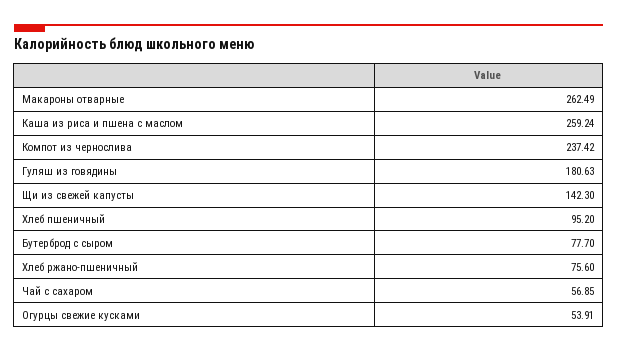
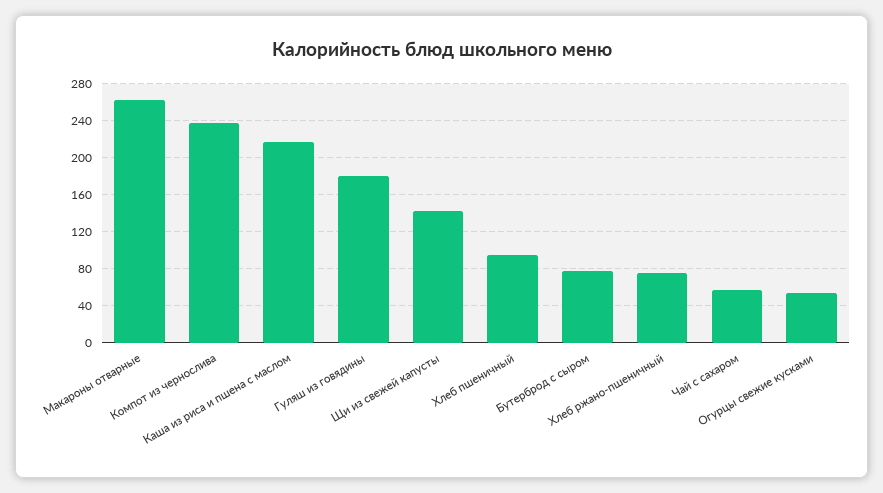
Каша из риса и пшена с маслом: 259.24 -> 220

